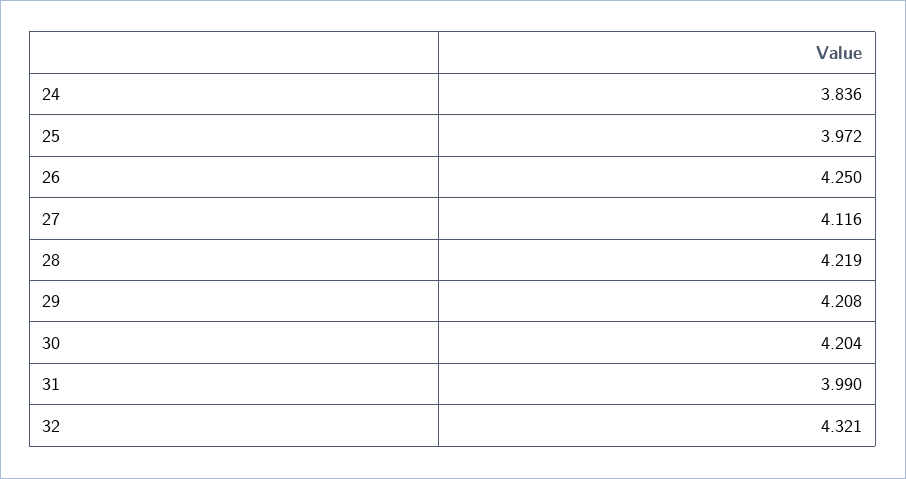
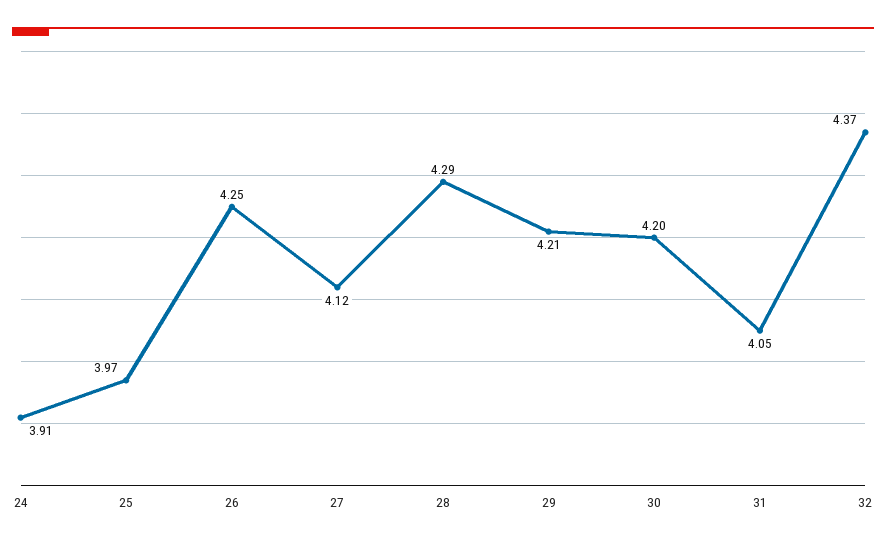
24: 3.836 -> 3.91
28: 4.219 -> 4.29
31: 3.99 -> 4.05
32: 4.321 -> 4.37

